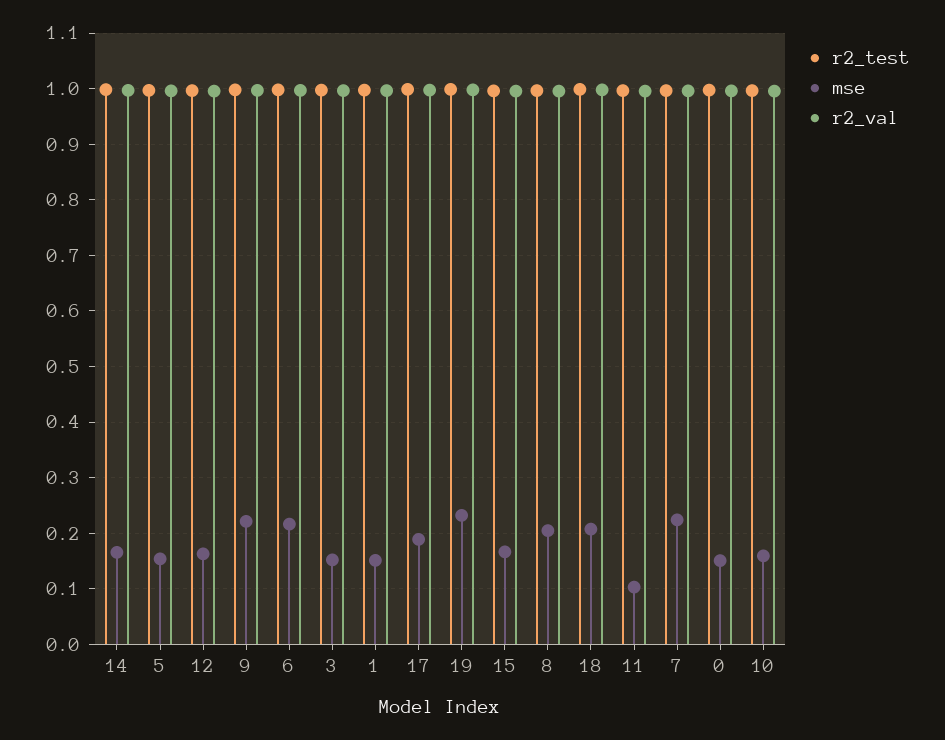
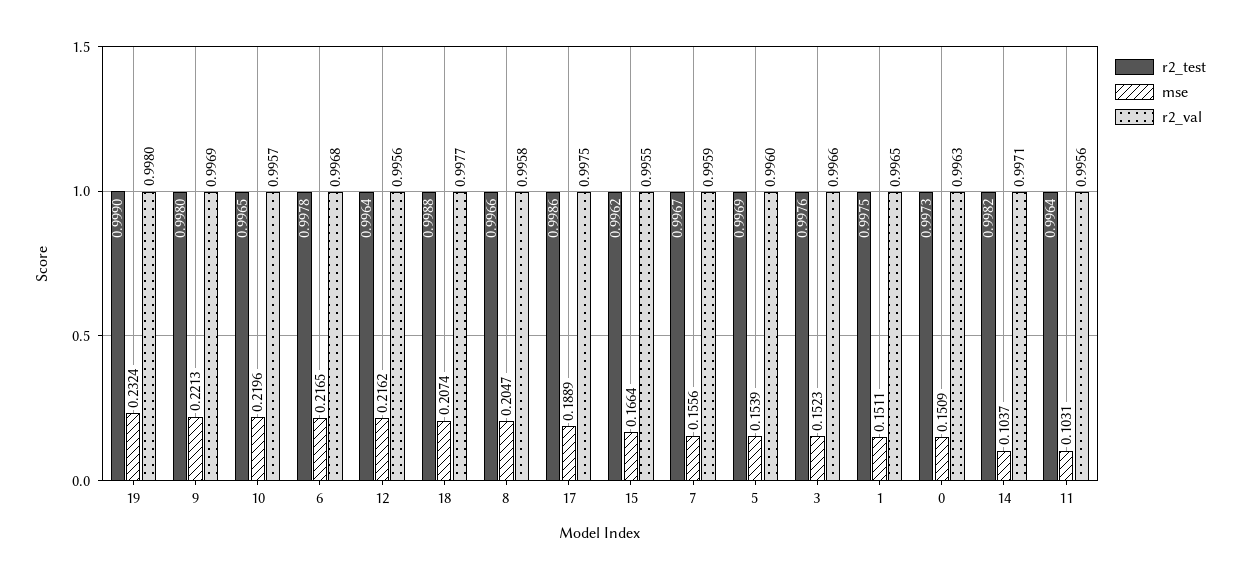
mse, 14: 0.16 -> 0.1037
mse, 12: 0.16 -> 0.2162
mse, 7: 0.22 -> 0.1556
mse, 10: 0.16 -> 0.2196

